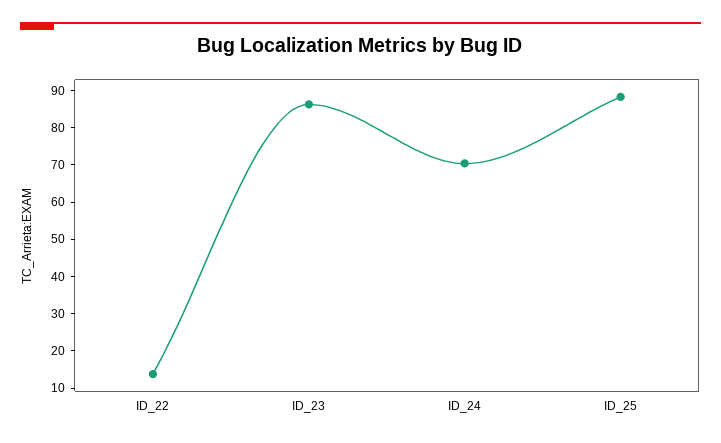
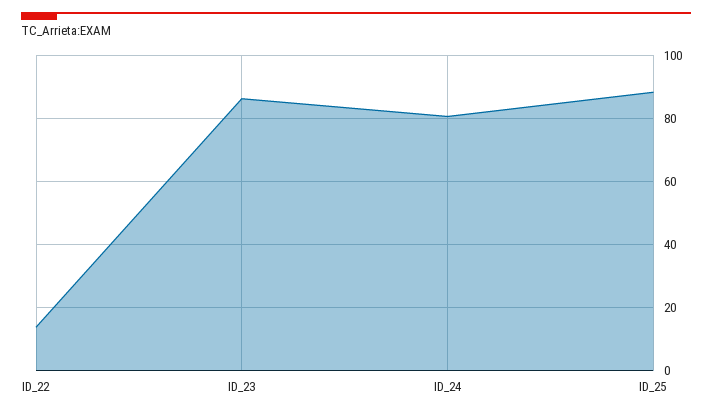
ID_24: 70 -> 80

